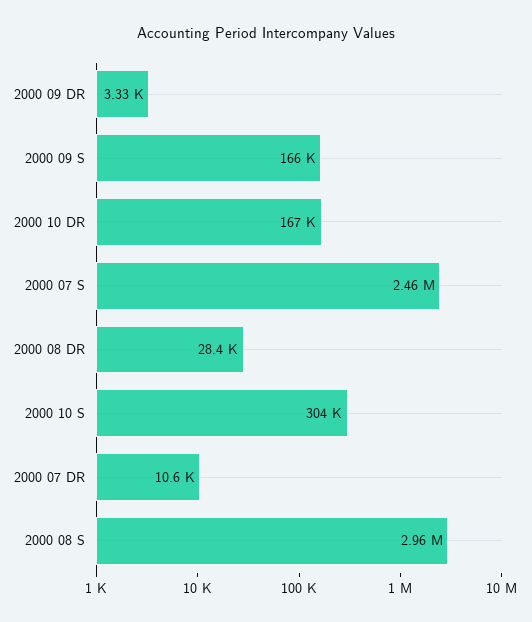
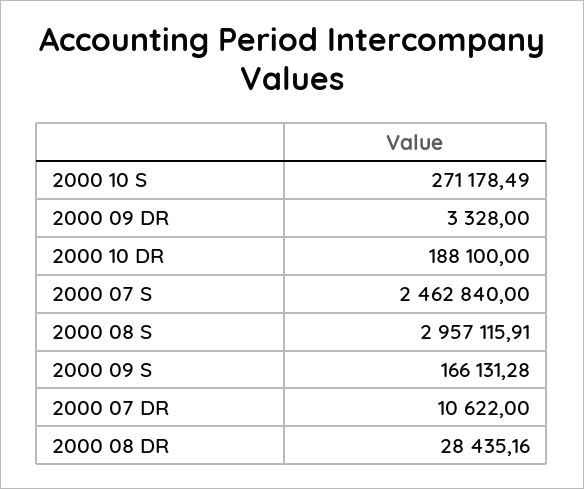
2000 10 DR: 167000 -> 188100
2000 10 S: 304000 -> 271178.49

